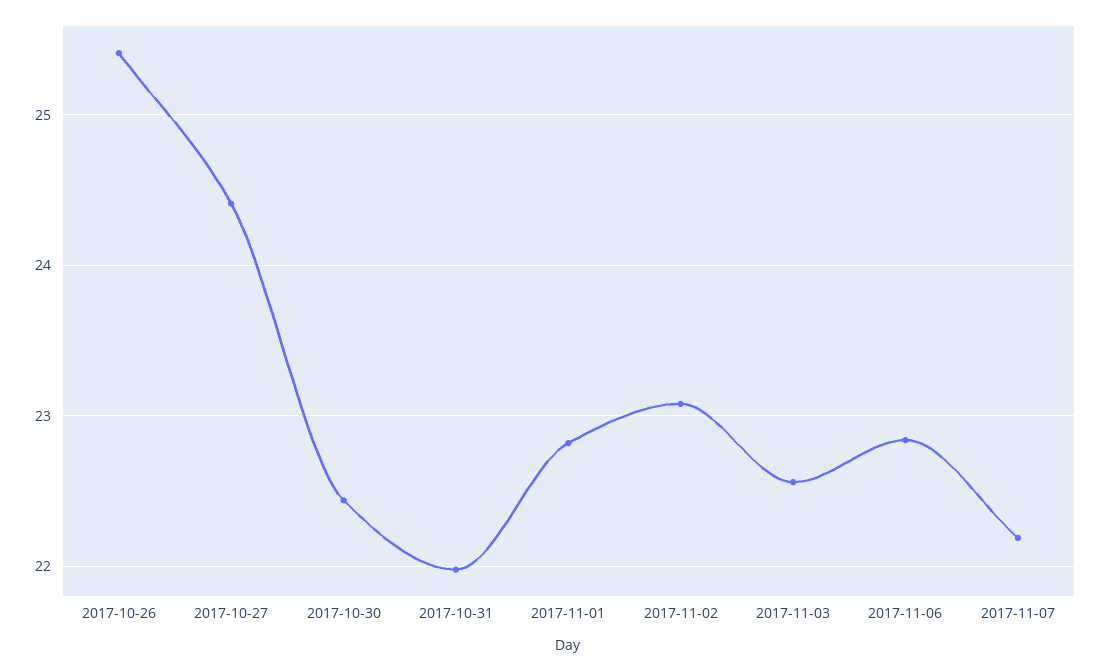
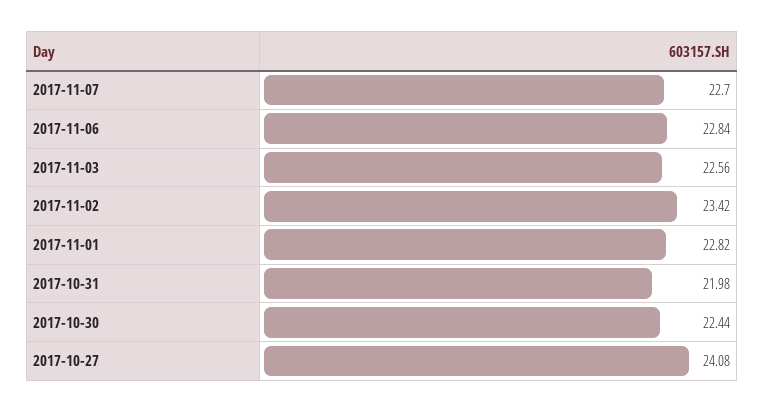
2017-10-26: 25.4 -> none
2017-10-27: 24.4 -> 24.08
2017-11-02: 23.1 -> 23.42
2017-11-07: 22.2 -> 22.7

